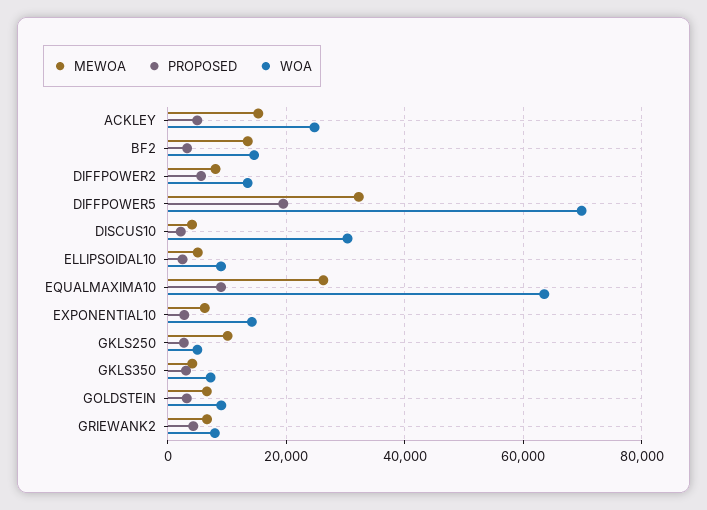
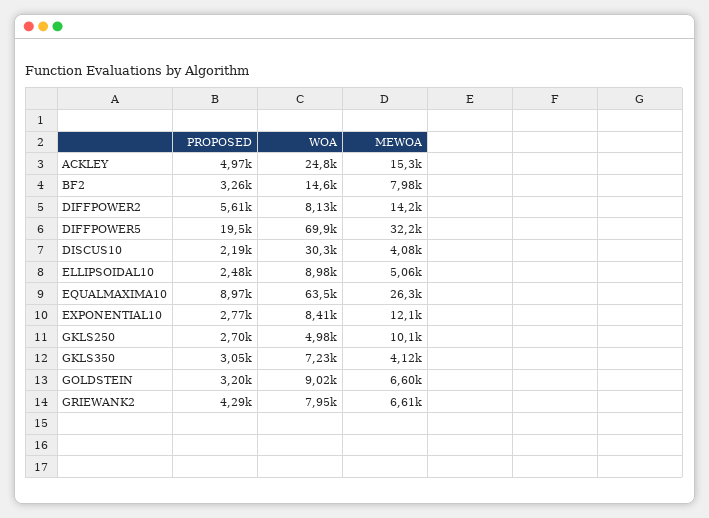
MEWOA, BF2: 14000 -> 7980
MEWOA, DIFFPOWER2: 8000 -> 14200
WOA, DIFFPOWER2: 14000 -> 8130
MEWOA, EXPONENTIAL10: 6000 -> 12100
WOA, EXPONENTIAL10: 14000 -> 8410

